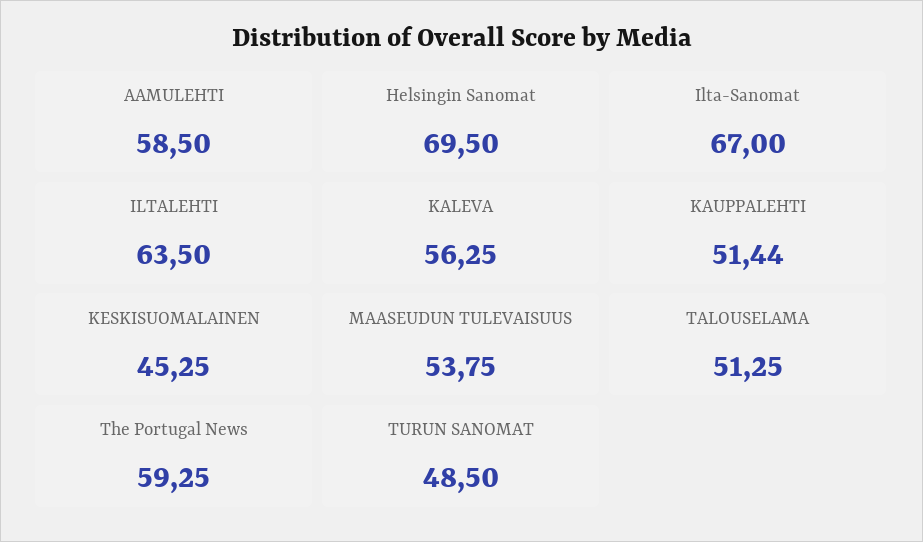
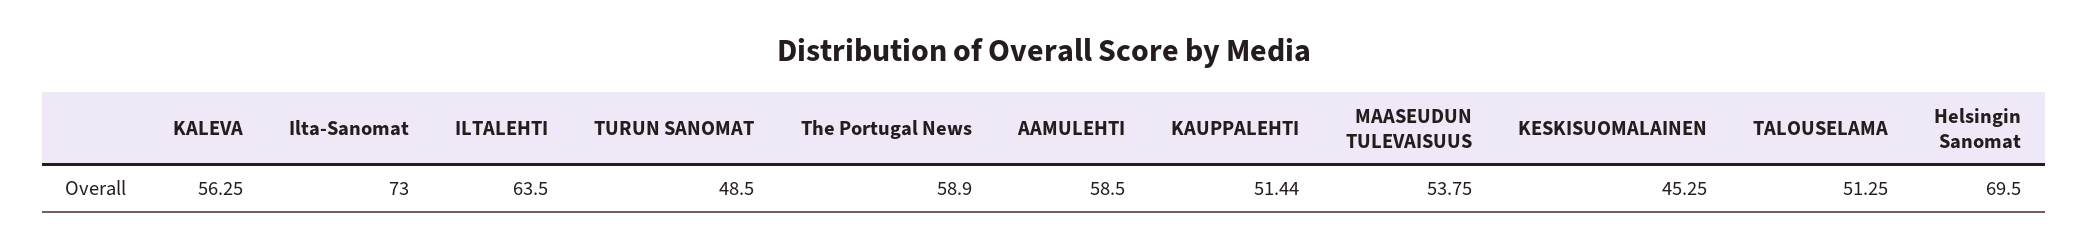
Ilta-Sanomat: 67 -> 73
The Portugal News: 59.25 -> 58.9

